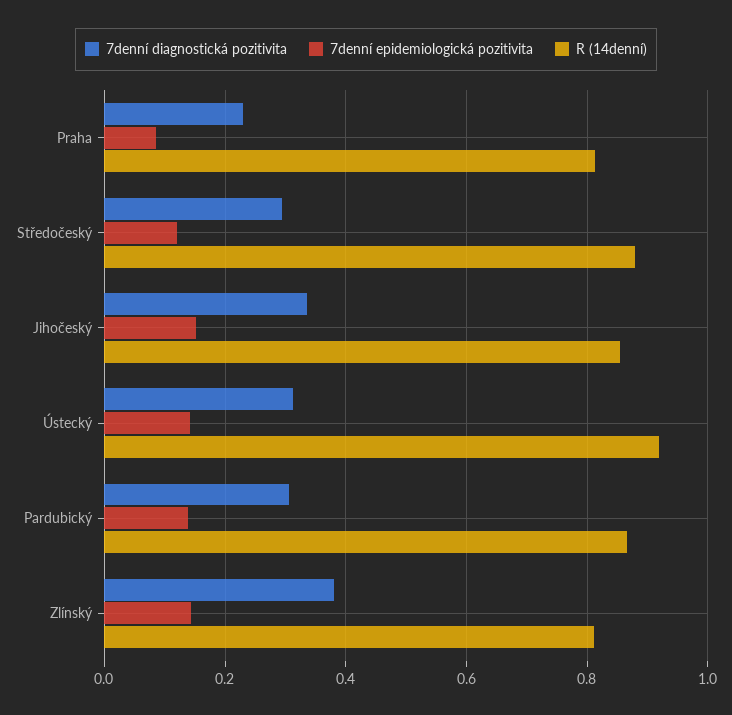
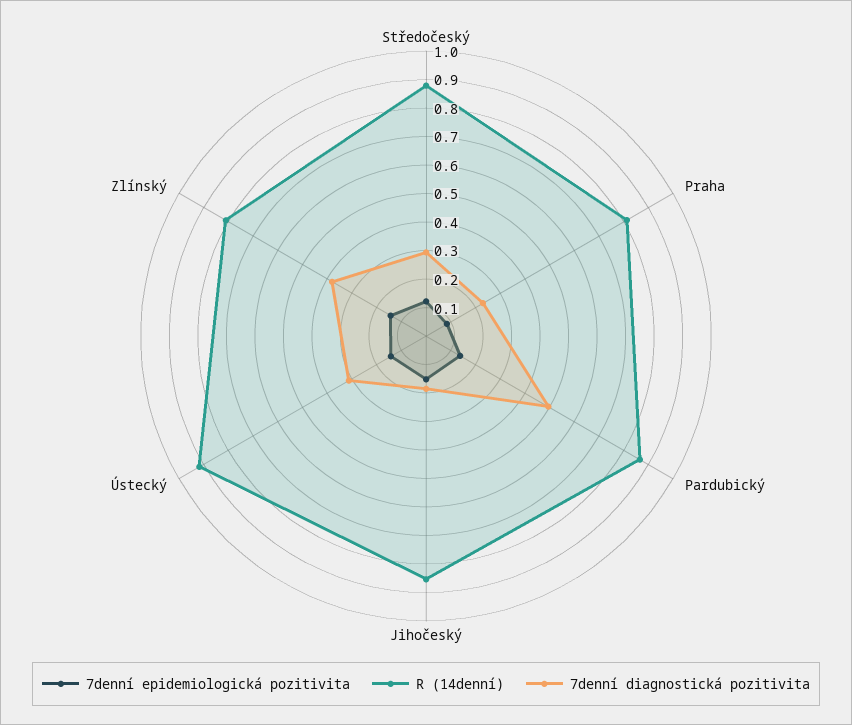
7denní diagnostická pozitivita, Jihočeský: 0.34 -> 0.2
7denní diagnostická pozitivita, Pardubický: 0.3 -> 0.5

